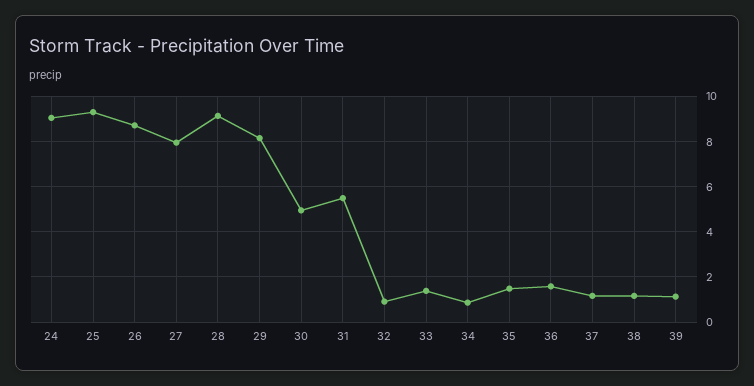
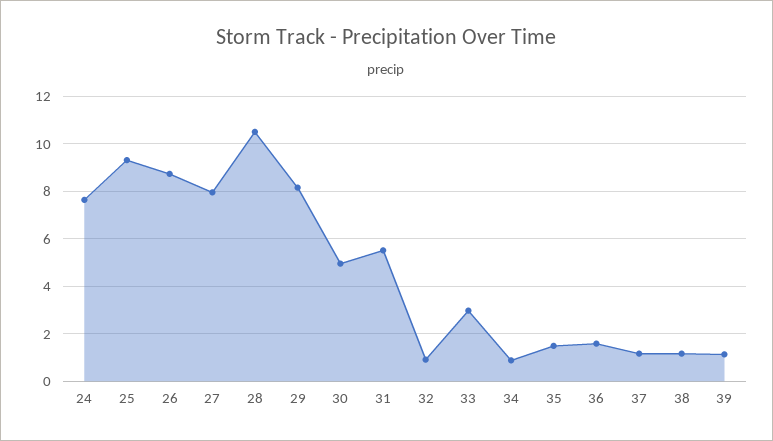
24: 9 -> 7.5
28: 9 -> 10.5
33: 1.5 -> 3

